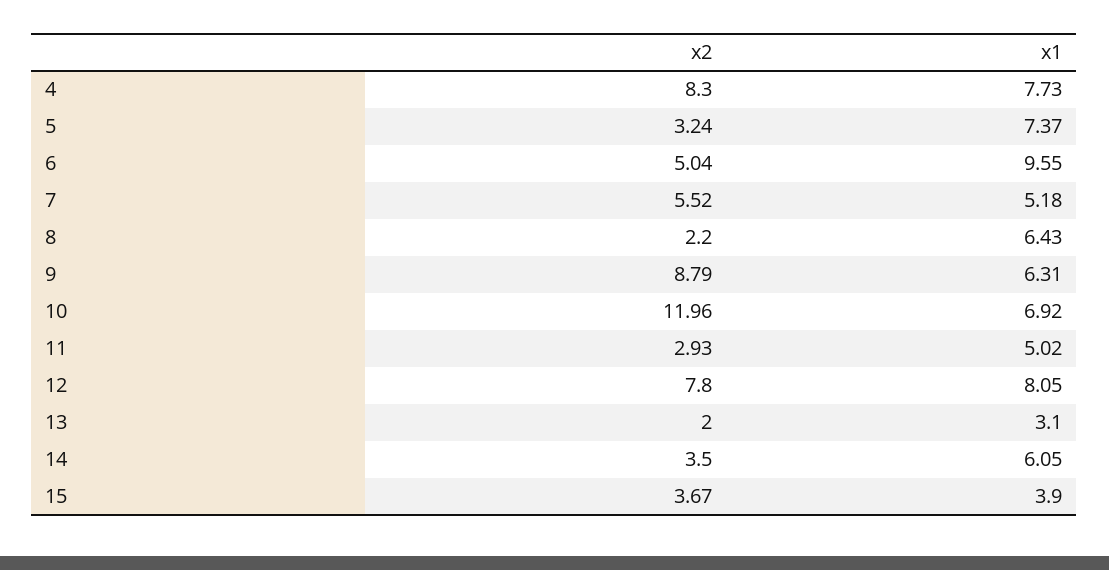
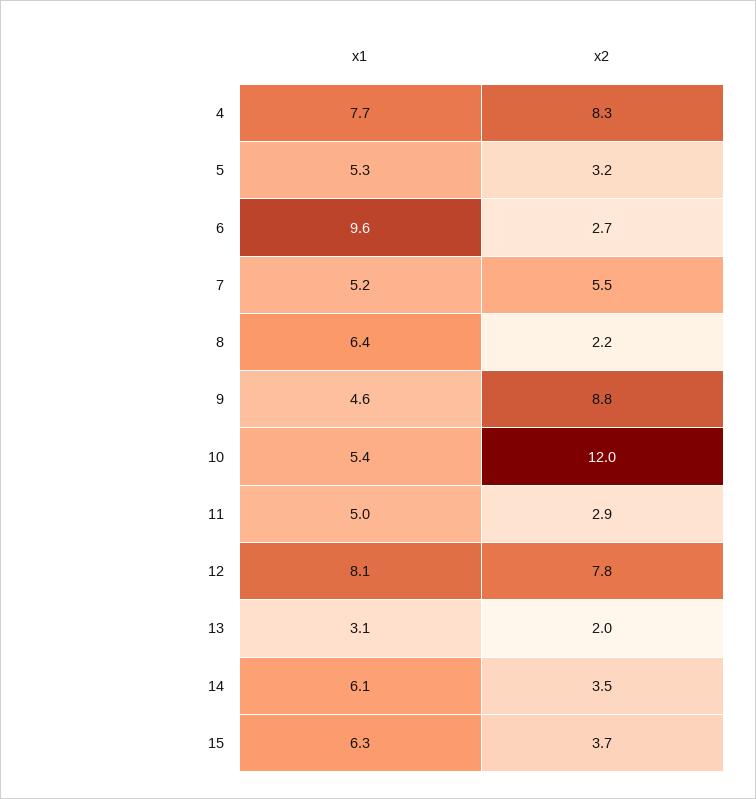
x1, 5: 7.37 -> 5.3
x2, 6: 5.04 -> 2.7
x1, 9: 6.31 -> 4.6
x1, 10: 6.92 -> 5.4
x1, 15: 3.9 -> 6.3

